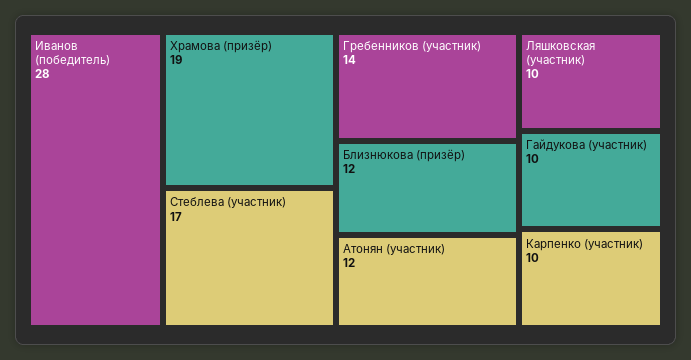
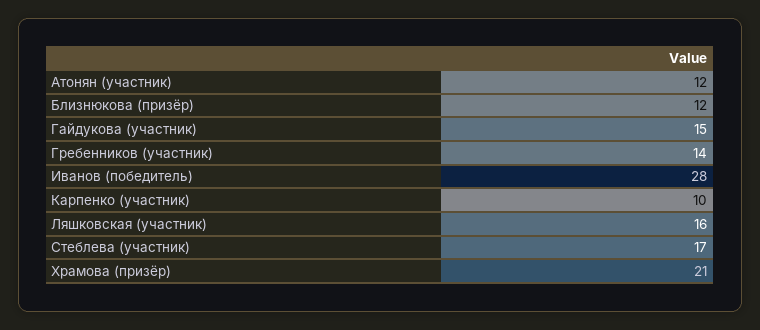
Храмова (призёр): 19 -> 21
Ляшковская (участник): 10 -> 16
Гайдукова (участник): 10 -> 15

